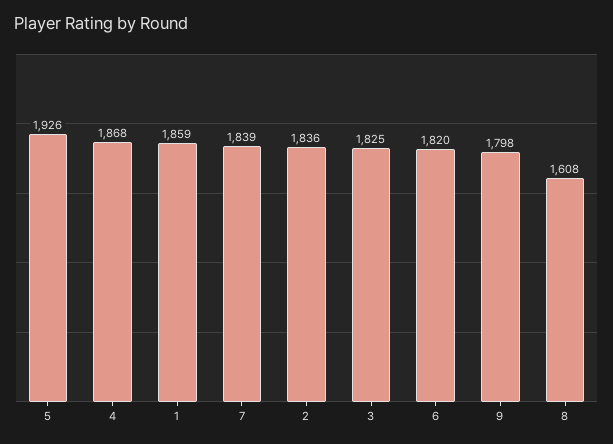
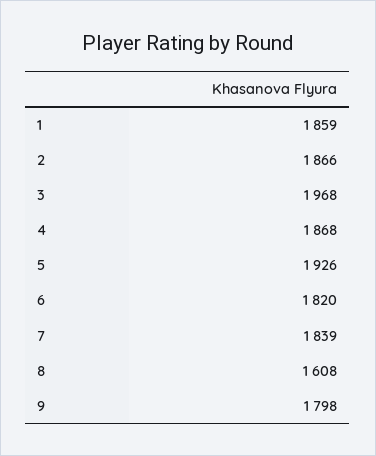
2: 1836 -> 1866
3: 1825 -> 1968

